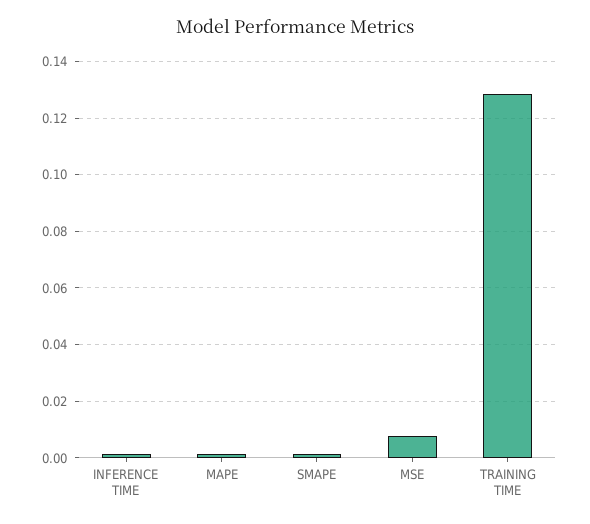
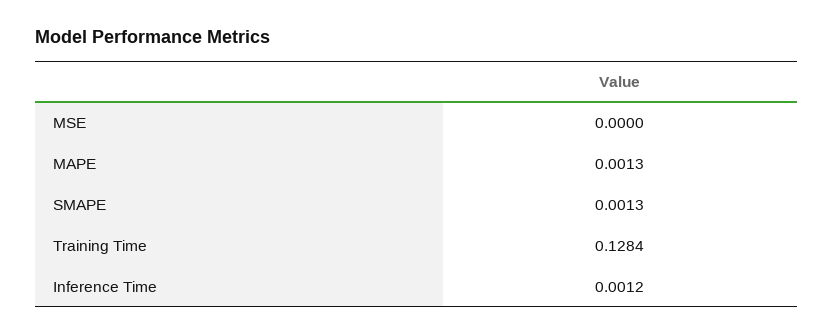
MSE: 0.0075 -> 0

